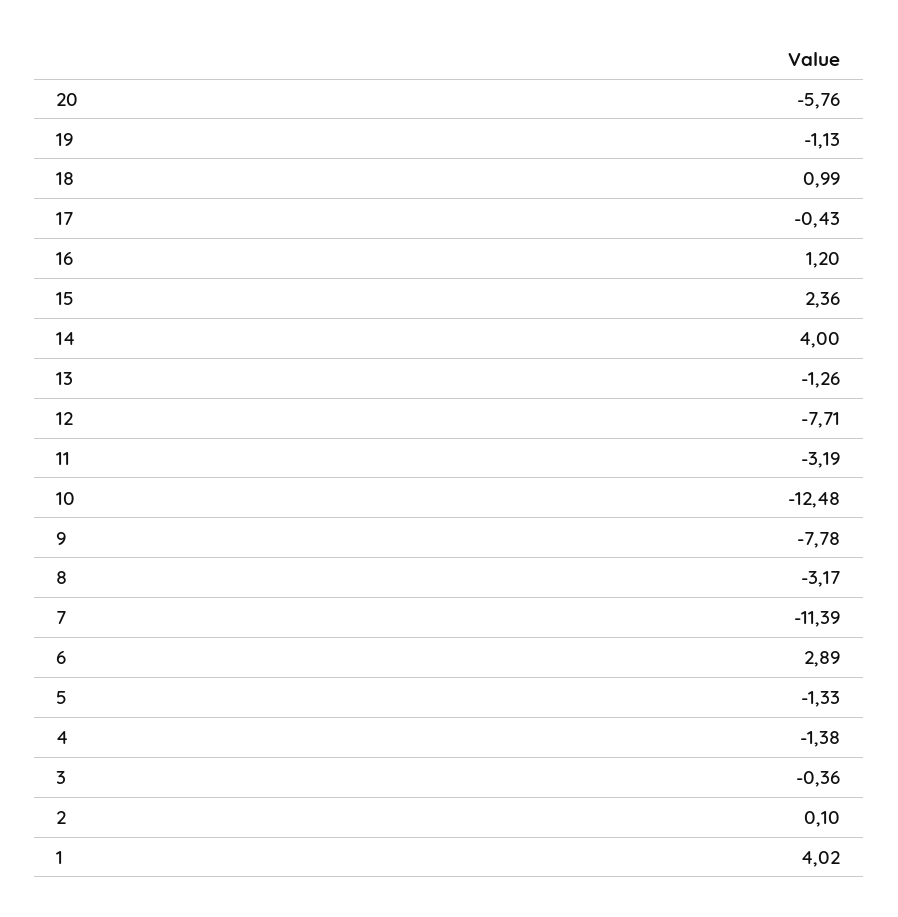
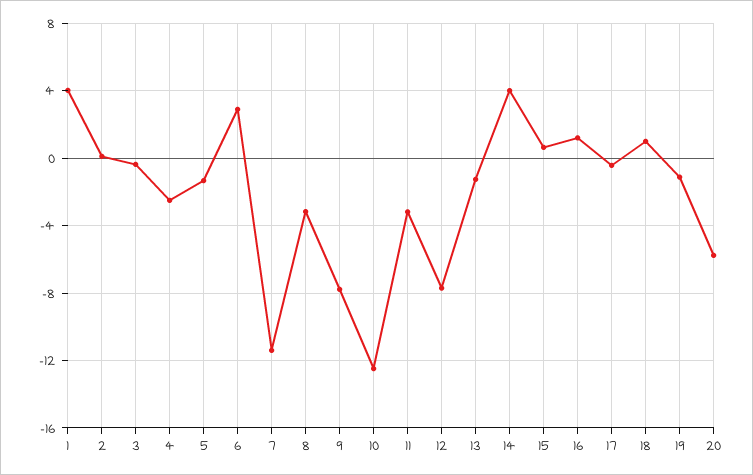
15: 2.36 -> 0.5
4: -1.38 -> -2.5

